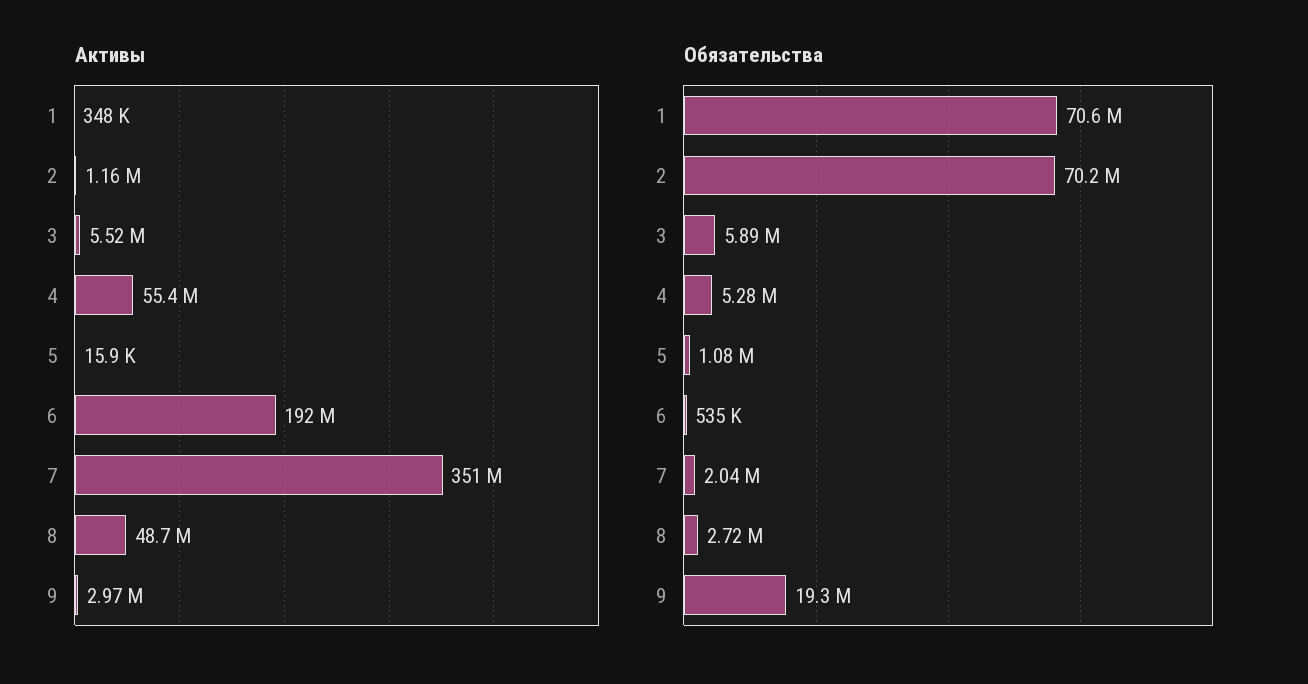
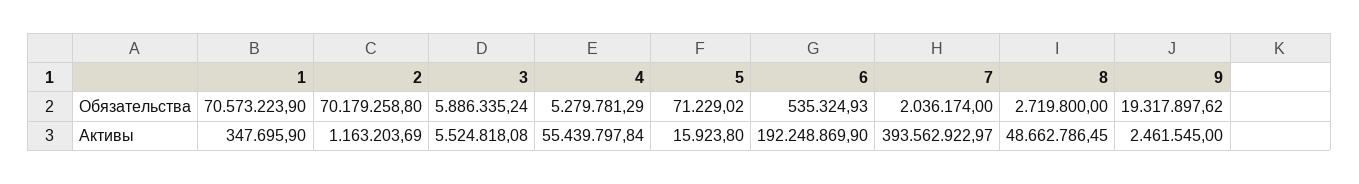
Активы, 7: 351000000 -> 393562922.97
Активы, 9: 2970000 -> 2461545
Обязательства, 5: 1080000 -> 71229.02

